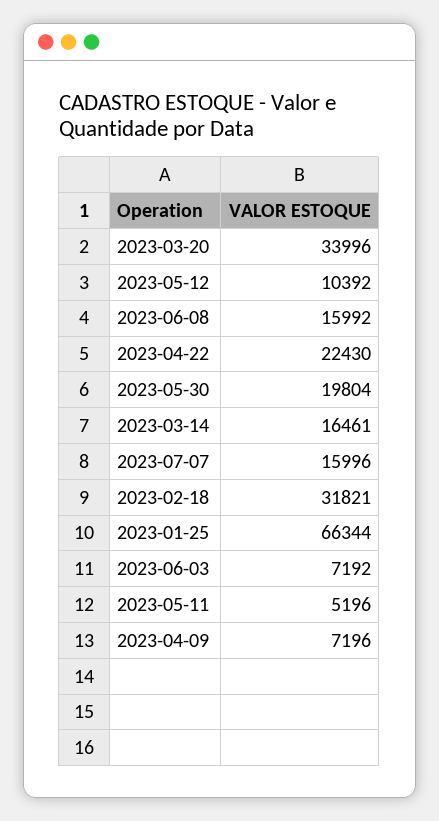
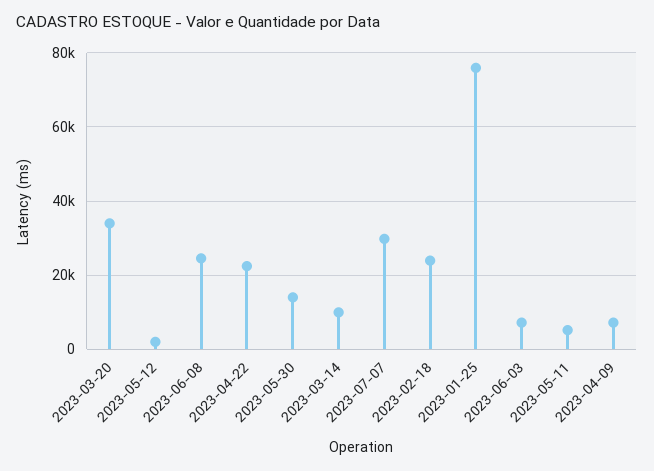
2023-05-12: 10392 -> 2000
2023-06-08: 15992 -> 24000
2023-05-30: 19804 -> 14000
2023-03-14: 16461 -> 10000
2023-07-07: 15996 -> 30000
2023-02-18: 31821 -> 24000
2023-01-25: 66344 -> 76000

